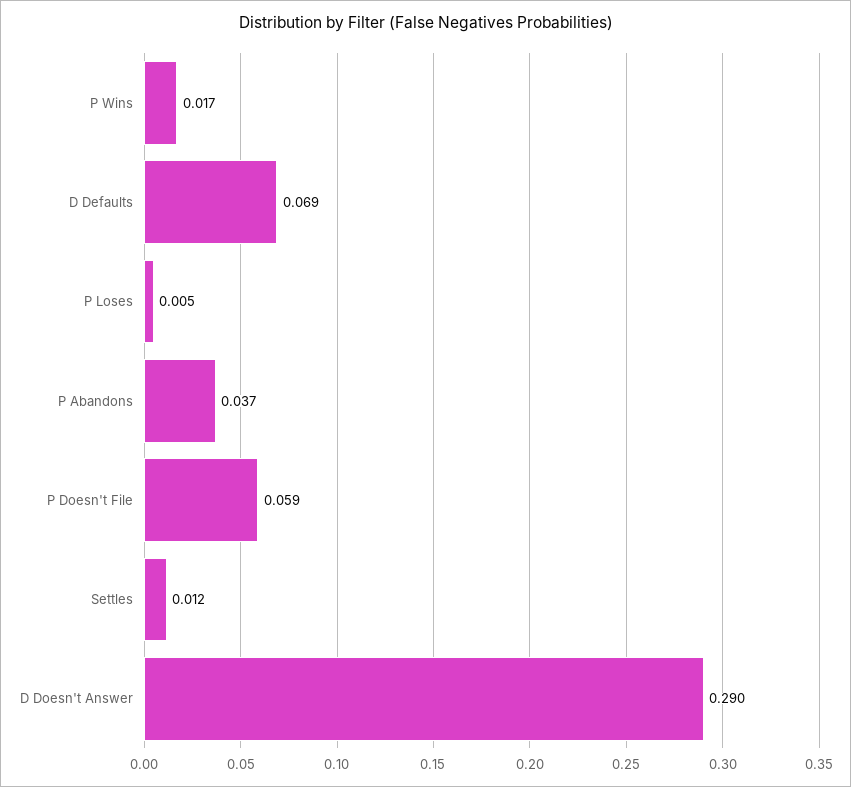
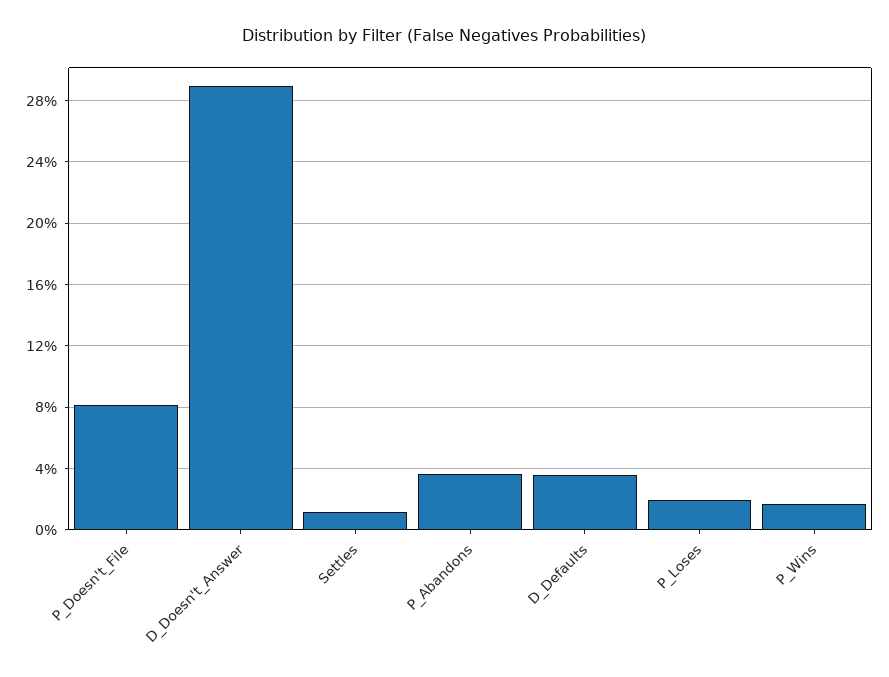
D Defaults: 0.069 -> 0.035
P Loses: 0.005 -> 0.02
P Doesn't File: 0.059 -> 0.08

